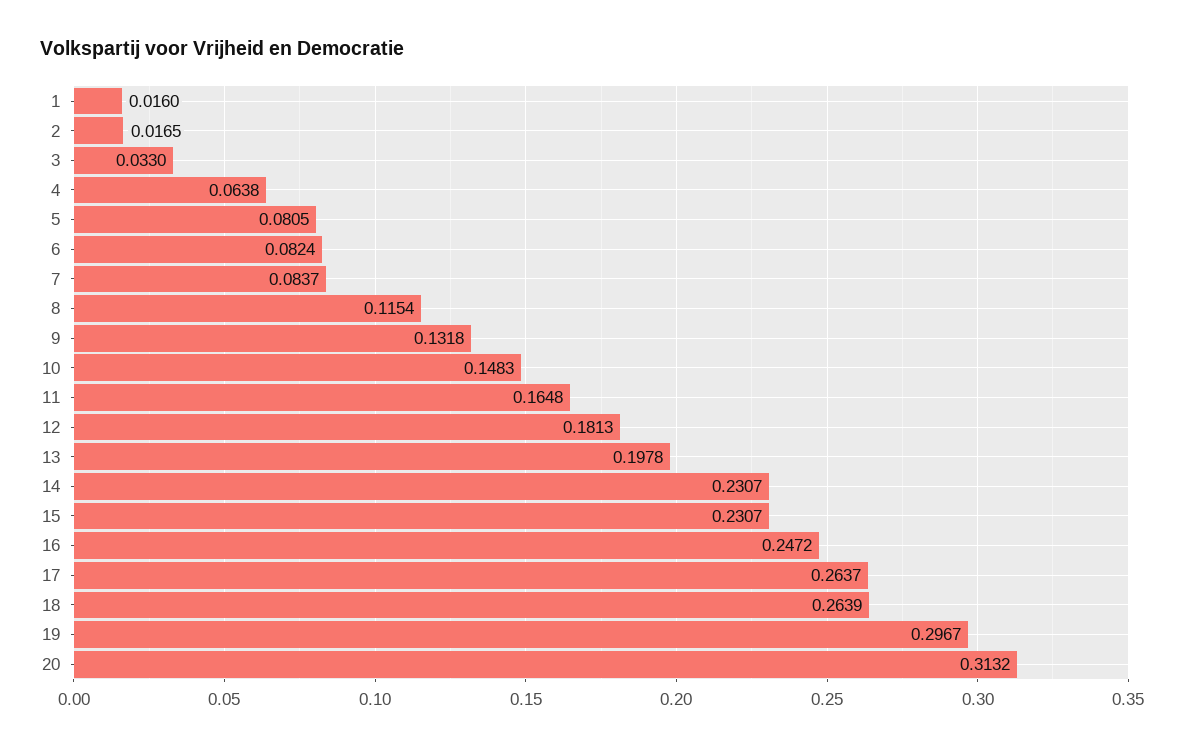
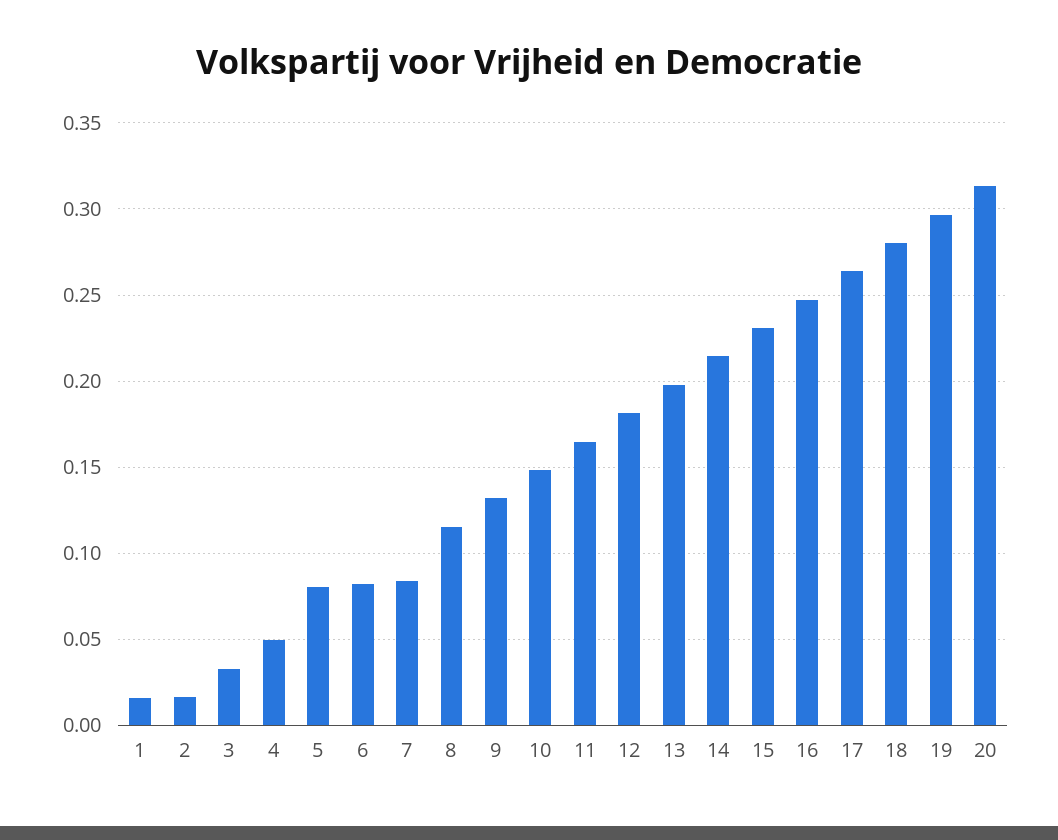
4: 0.0638 -> 0.05
14: 0.2307 -> 0.215
18: 0.2639 -> 0.28

